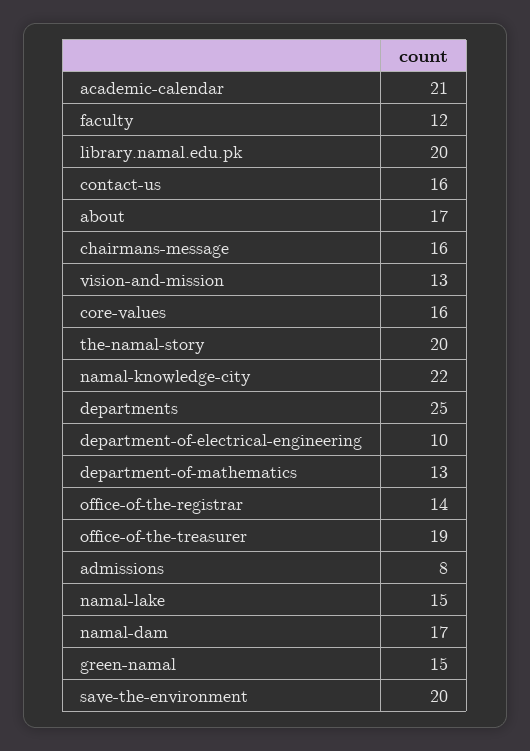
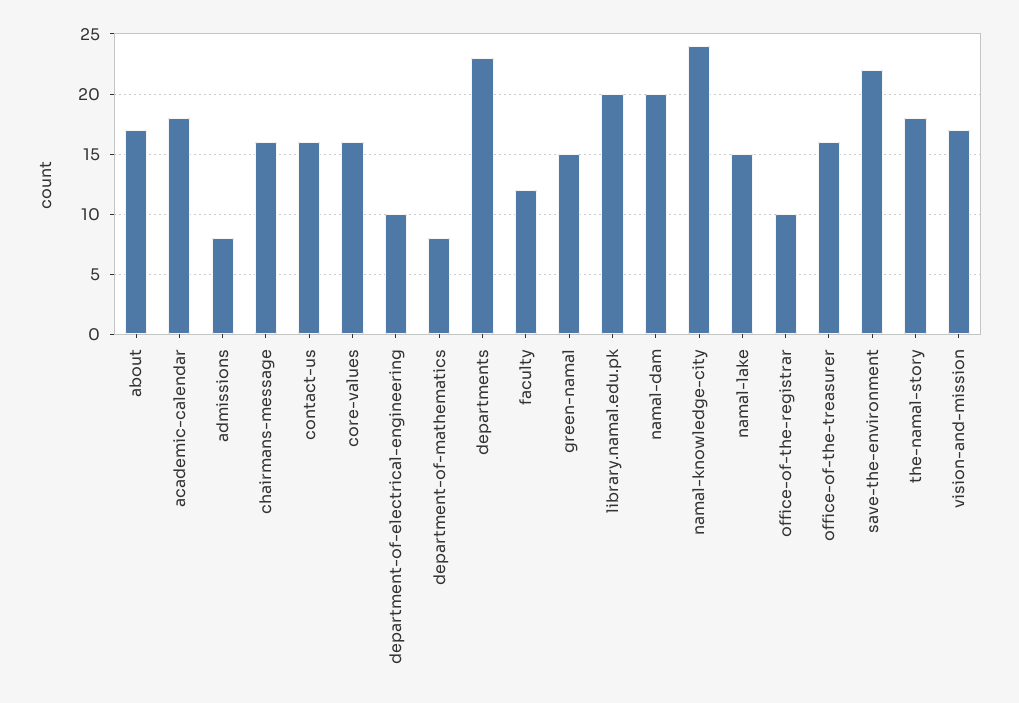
academic-calendar: 21 -> 18
vision-and-mission: 13 -> 17
the-namal-story: 20 -> 18
namal-knowledge-city: 22 -> 24
departments: 25 -> 23
department-of-mathematics: 13 -> 8
office-of-the-registrar: 14 -> 10
office-of-the-treasurer: 19 -> 16
namal-dam: 17 -> 20
save-the-environment: 20 -> 22

